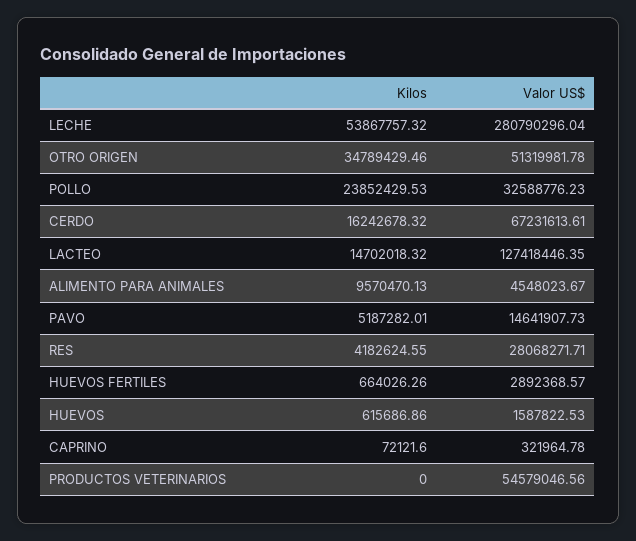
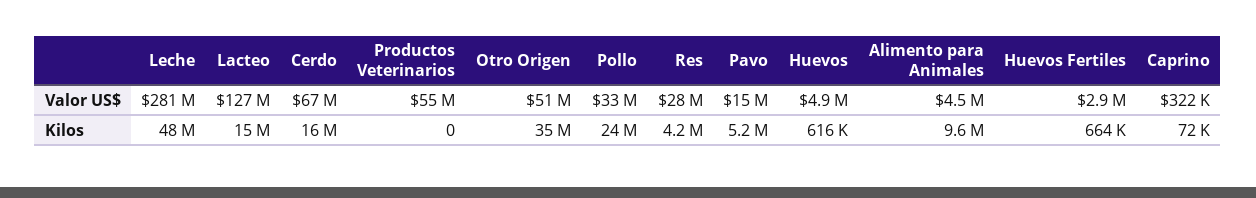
Kilos, LECHE: 53867757.32 -> 48000000
Valor US$, HUEVOS: 1587822.53 -> 4900000

